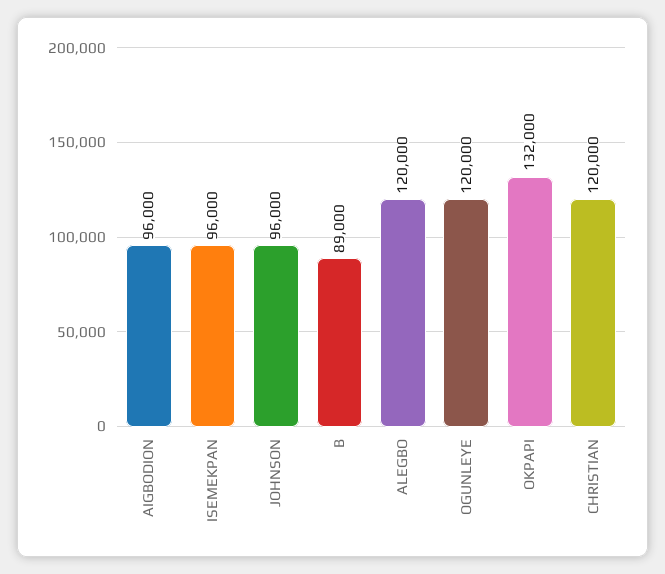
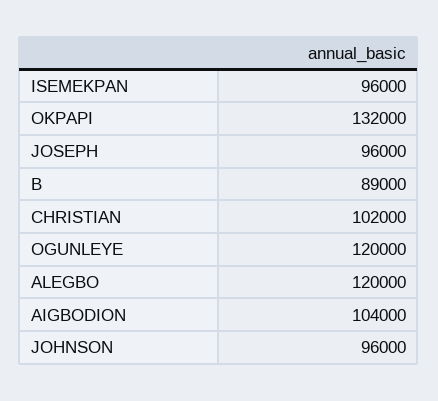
AIGBODION: 96000 -> 104000
CHRISTIAN: 120000 -> 102000
JOSEPH: none -> 96000

